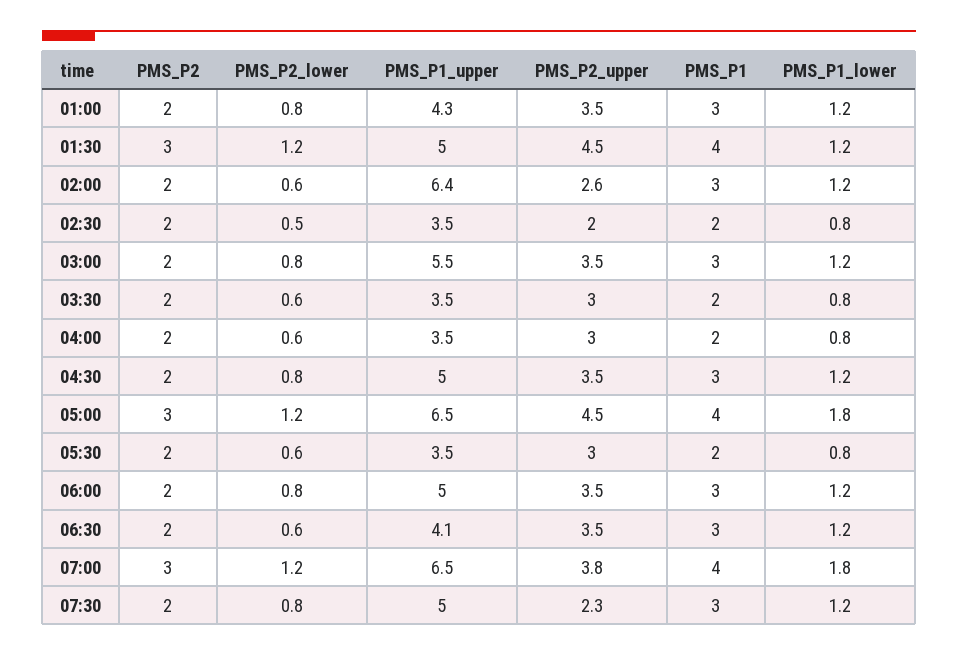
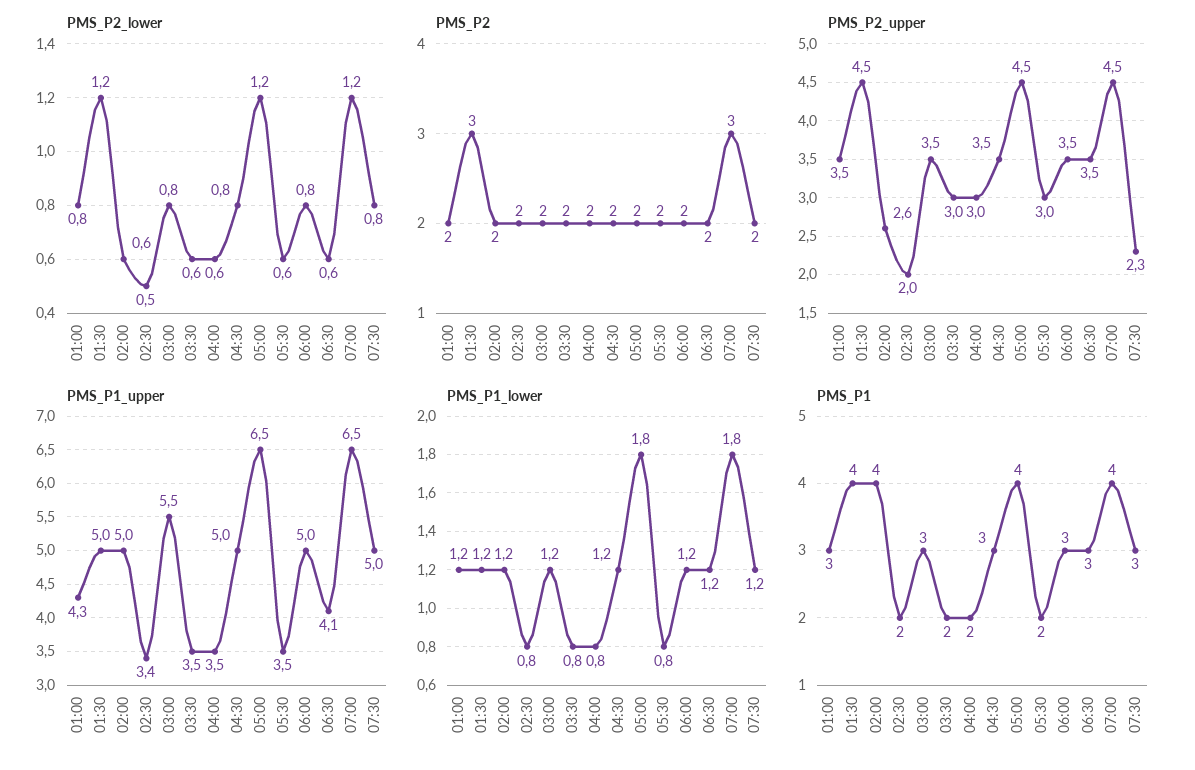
PMS_P1_upper, 02:00: 6.4 -> 5
PMS_P1, 02:00: 3 -> 4
PMS_P1_upper, 02:30: 3.5 -> 3.4
PMS_P2, 05:00: 3 -> 2
PMS_P2_upper, 07:00: 3.8 -> 4.5

